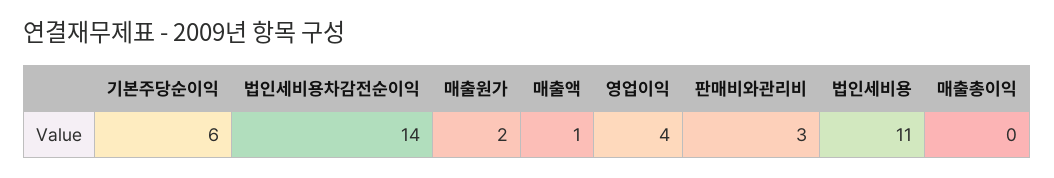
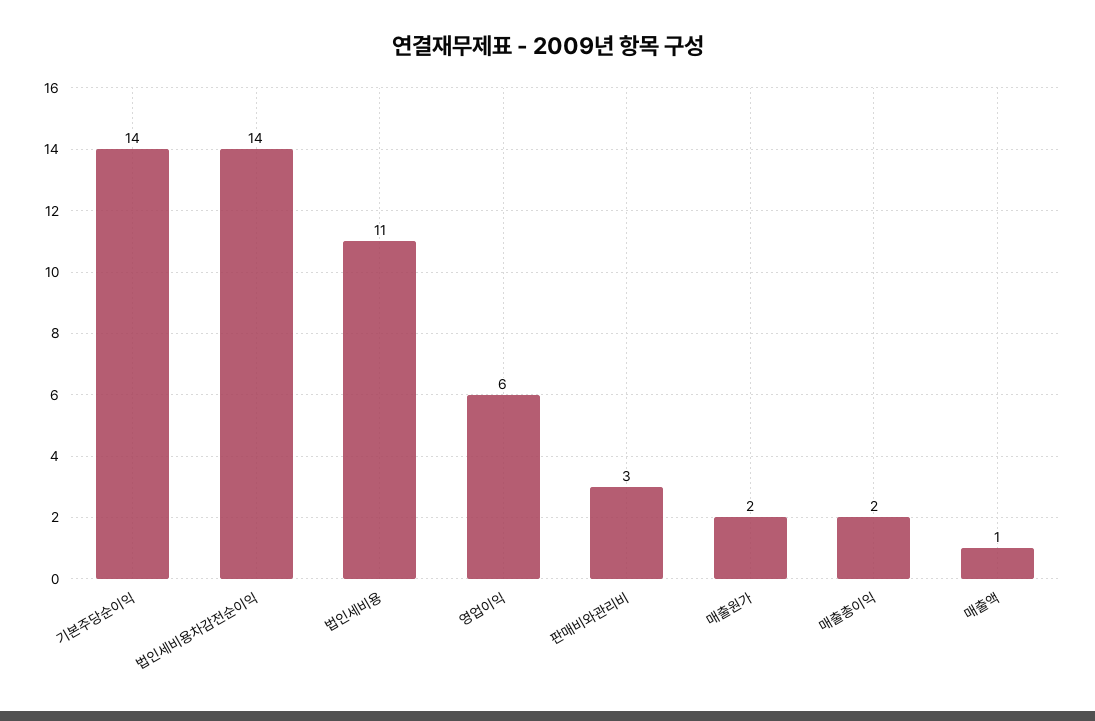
기본주당순이익: 6 -> 14
영업이익: 4 -> 6
매출총이익: 0 -> 2

